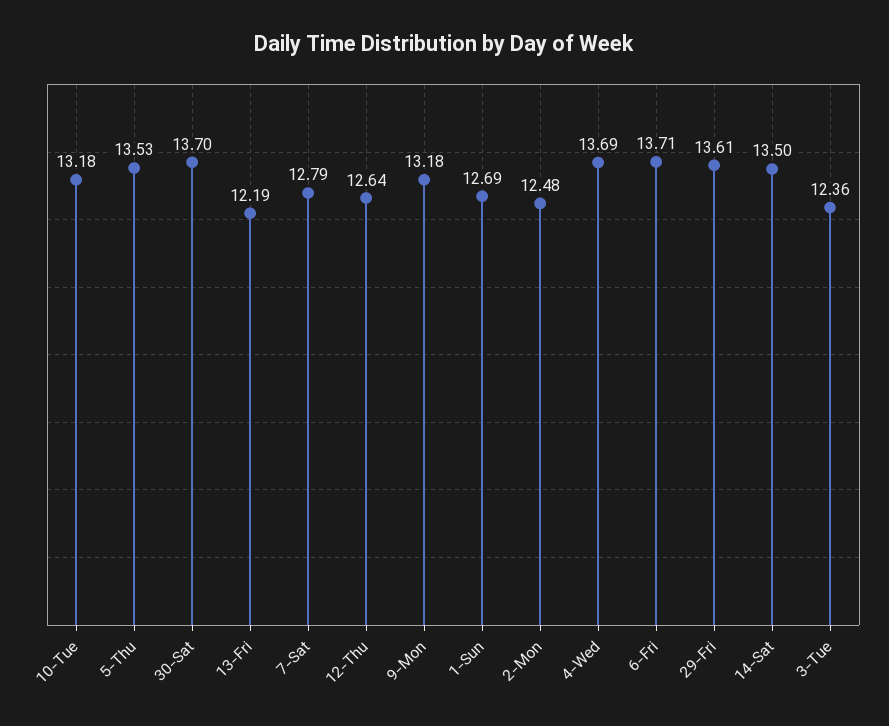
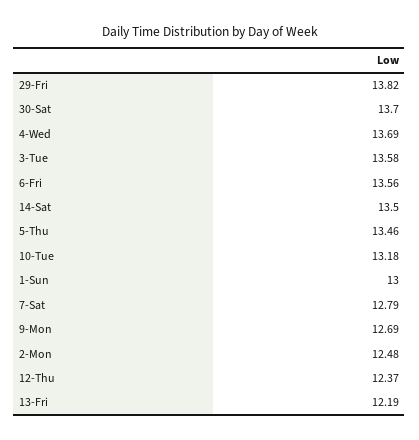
5-Thu: 13.53 -> 13.46
12-Thu: 12.64 -> 12.37
9-Mon: 13.18 -> 12.69
1-Sun: 12.69 -> 13
6-Fri: 13.71 -> 13.56
29-Fri: 13.61 -> 13.82
3-Tue: 12.36 -> 13.58

